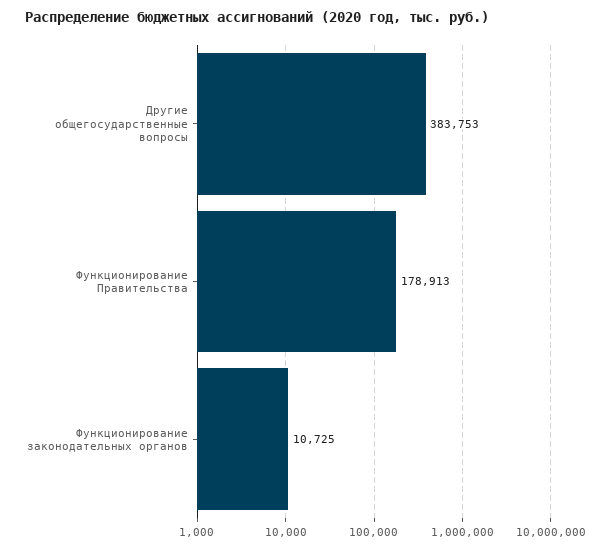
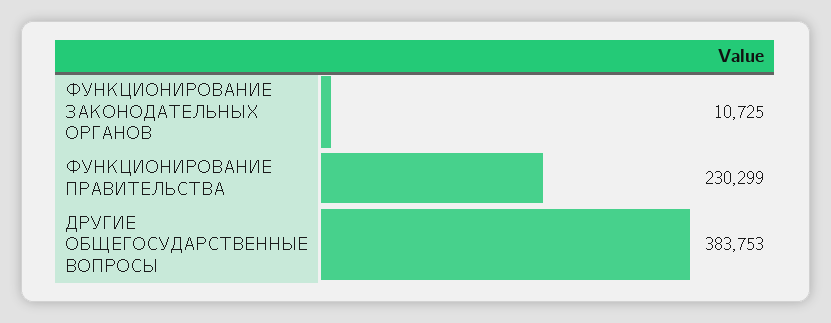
Функционирование Правительства: 178913 -> 230299

